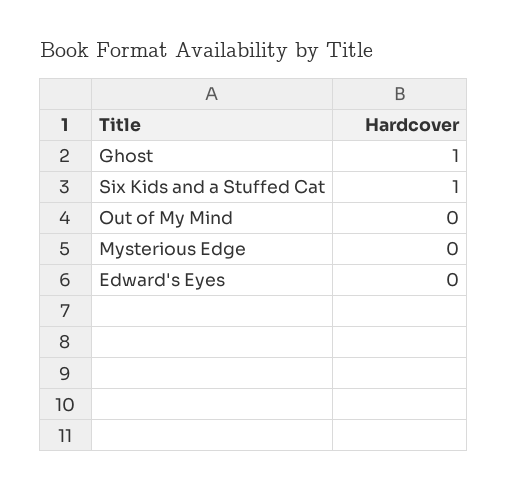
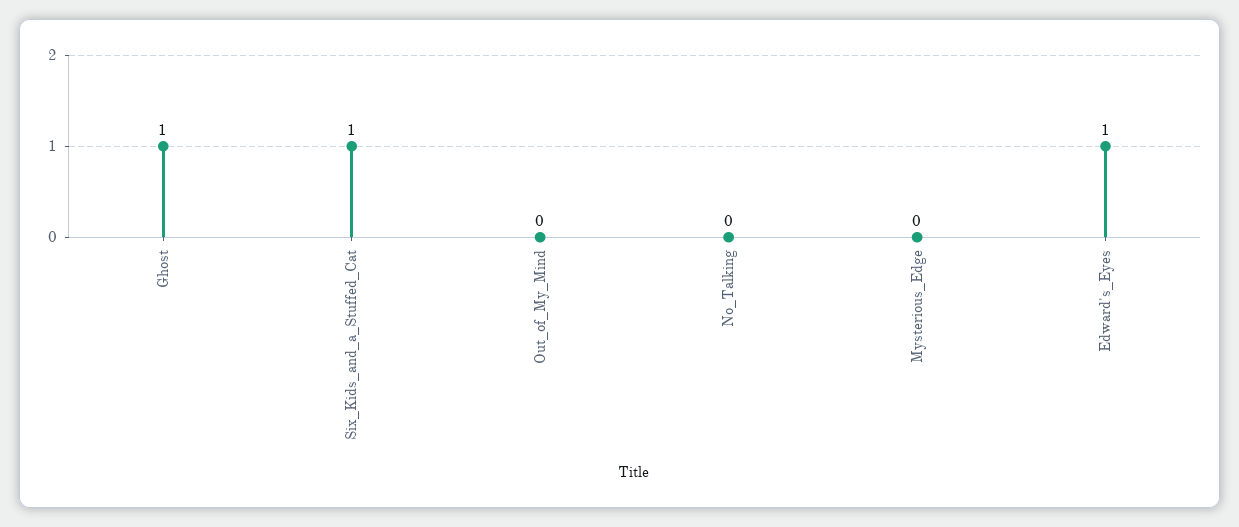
Edward's Eyes: 0 -> 1
No_Talking: none -> 0

